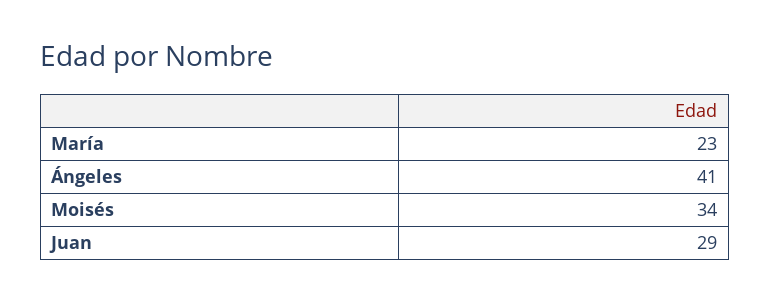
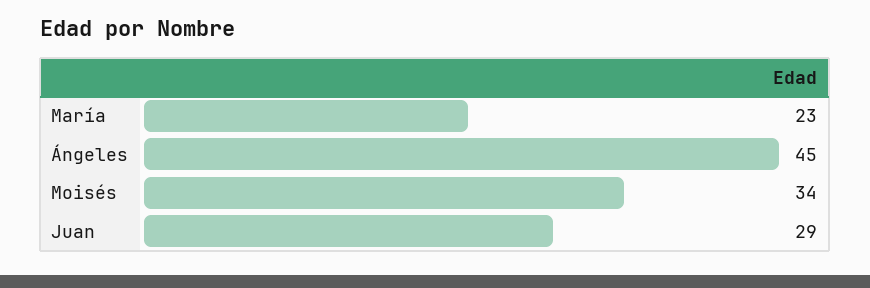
Ángeles: 41 -> 45

